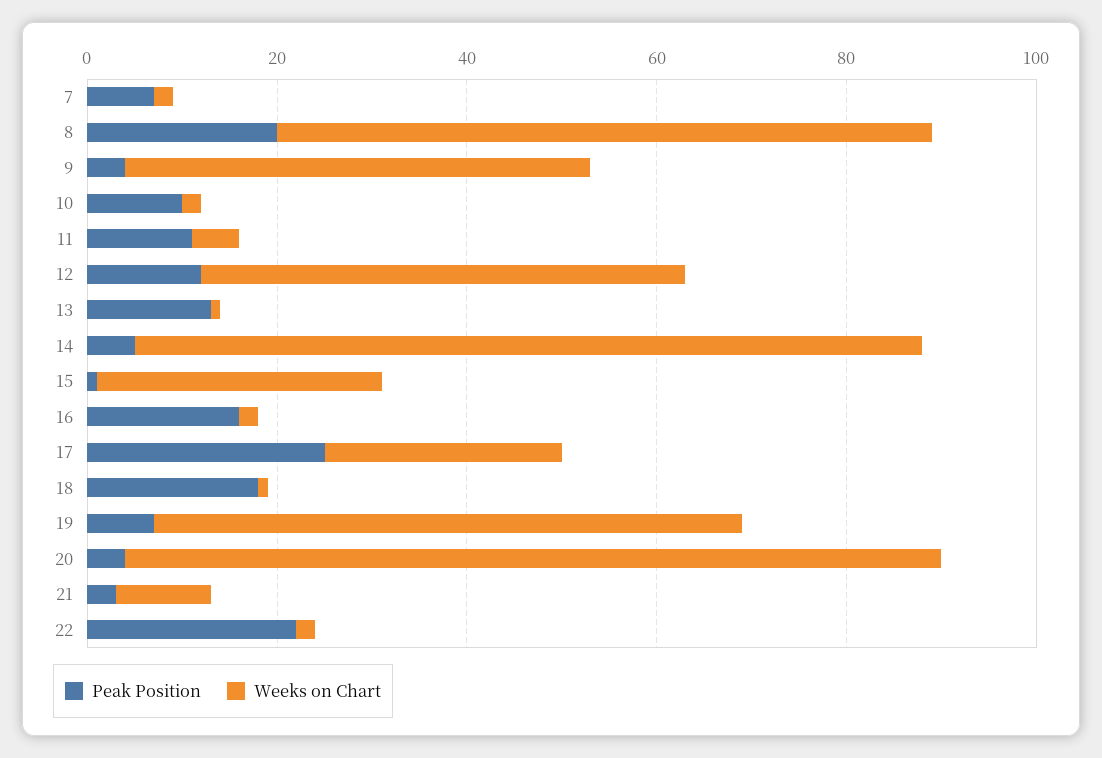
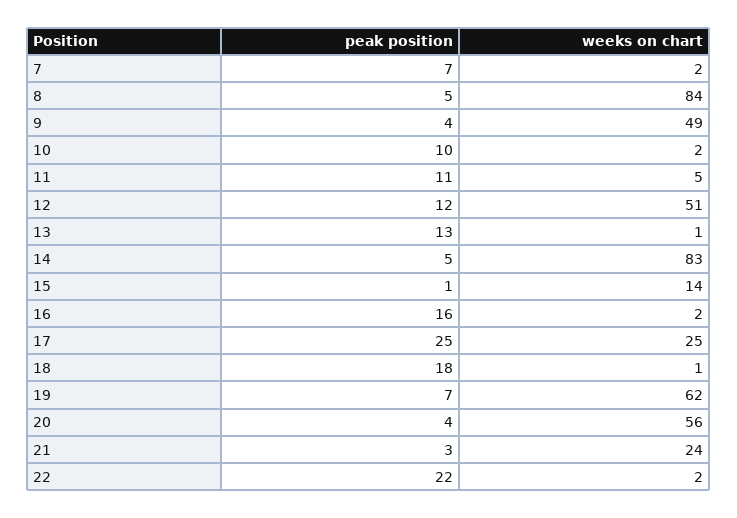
Peak Position, 8: 20 -> 5
Weeks on Chart, 8: 70 -> 84
Weeks on Chart, 15: 30 -> 14
Weeks on Chart, 20: 85 -> 56
Weeks on Chart, 21: 10 -> 24

